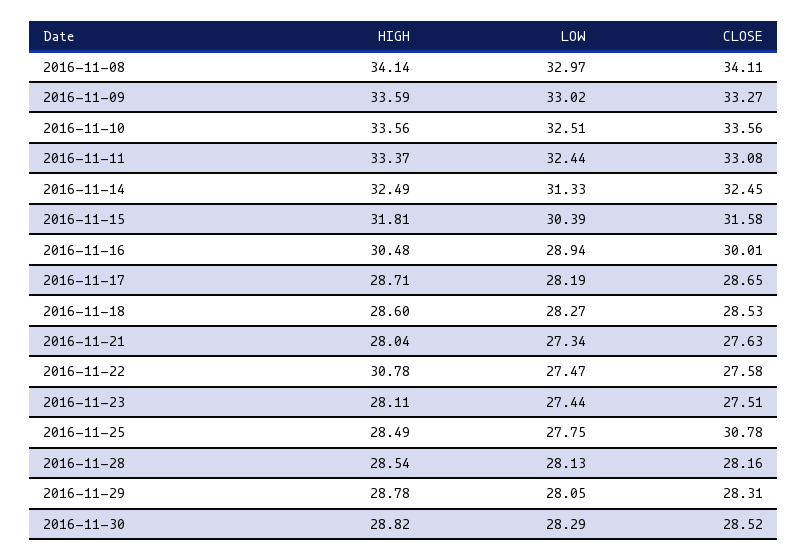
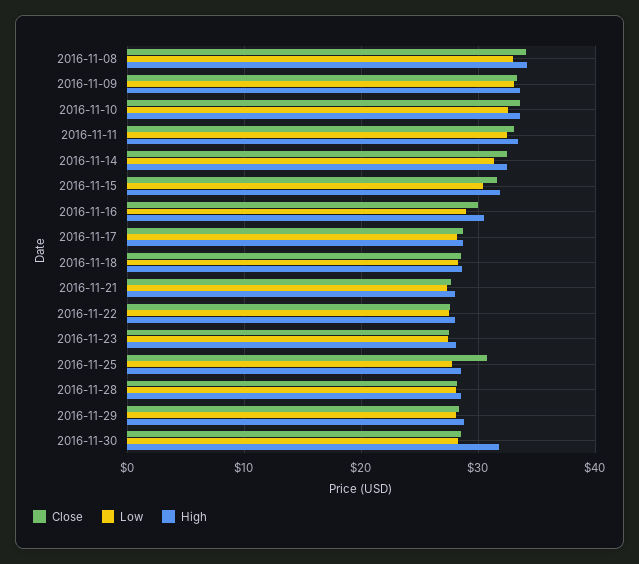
HIGH, 2016-11-22: 30.78 -> 28
HIGH, 2016-11-30: 28.82 -> 32

